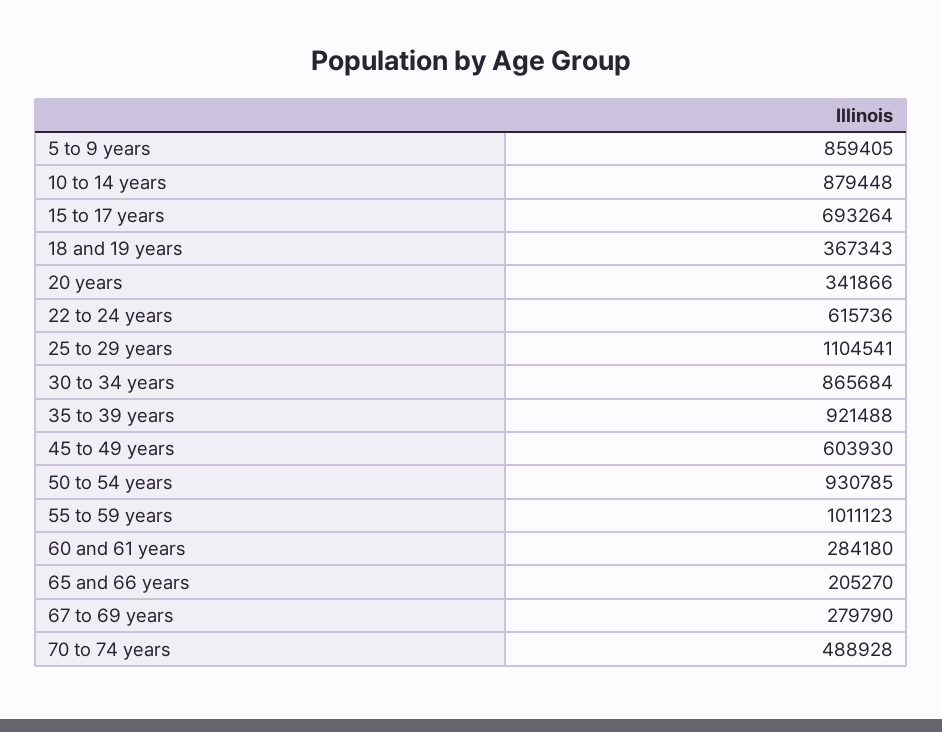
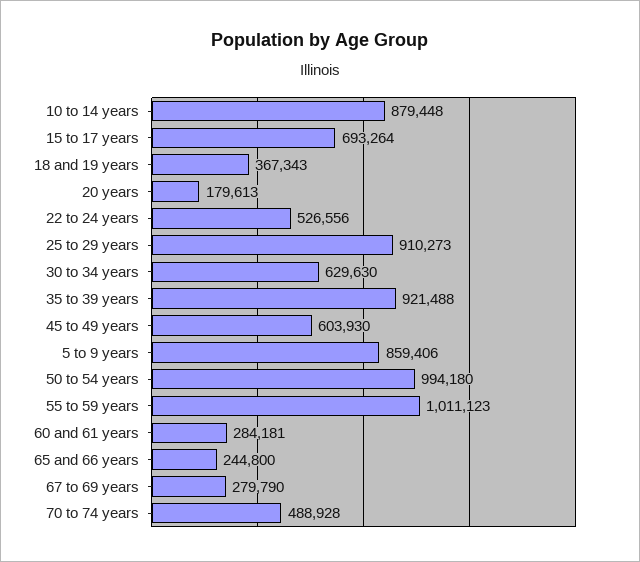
5 to 9 years: 859405 -> 859406
20 years: 341866 -> 179613
22 to 24 years: 615736 -> 526556
25 to 29 years: 1104541 -> 910273
30 to 34 years: 865684 -> 629630
50 to 54 years: 930785 -> 994180
60 and 61 years: 284180 -> 284181
65 and 66 years: 205270 -> 244800

